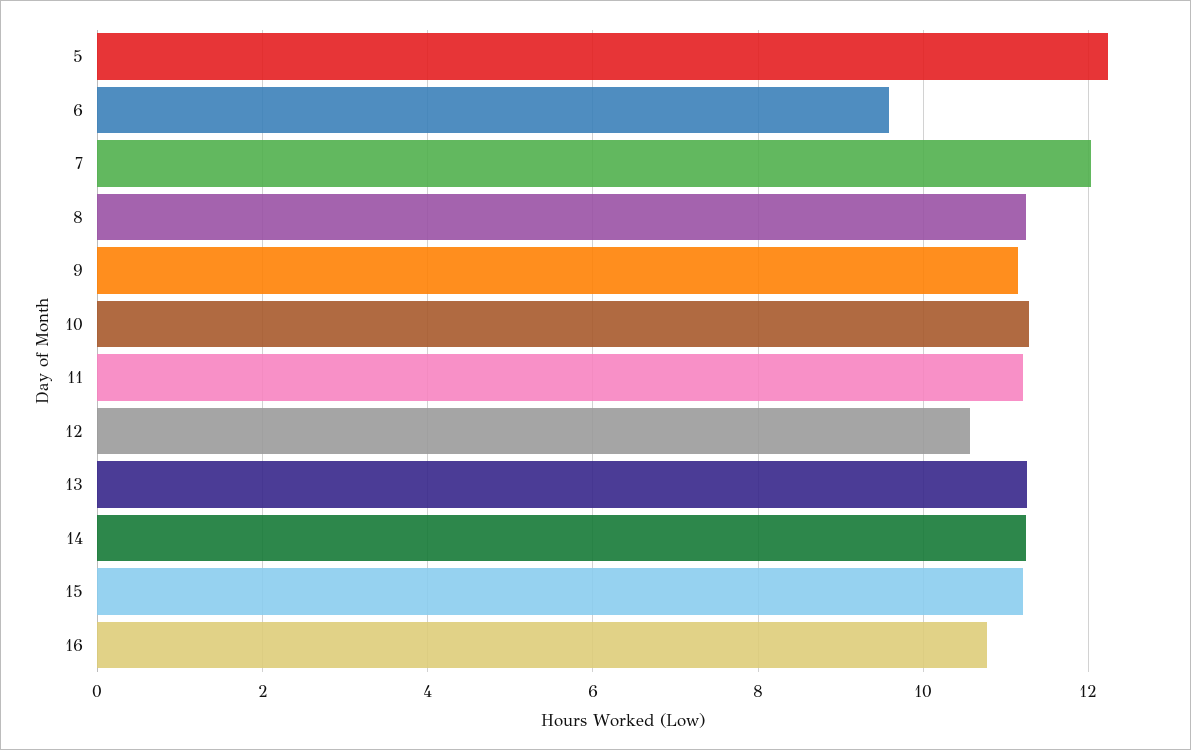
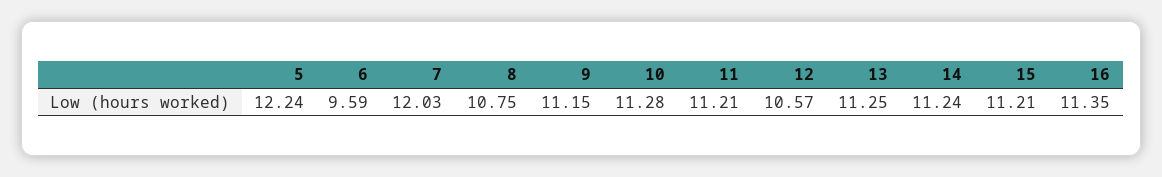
8: 11.2 -> 10.75
16: 10.8 -> 11.35

